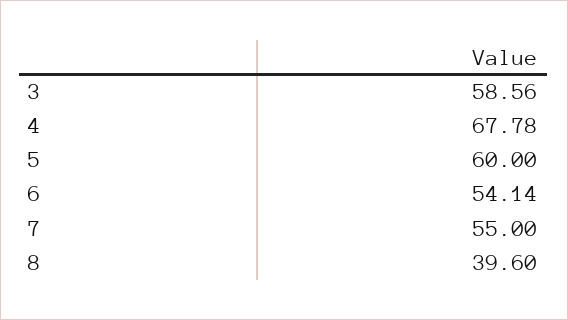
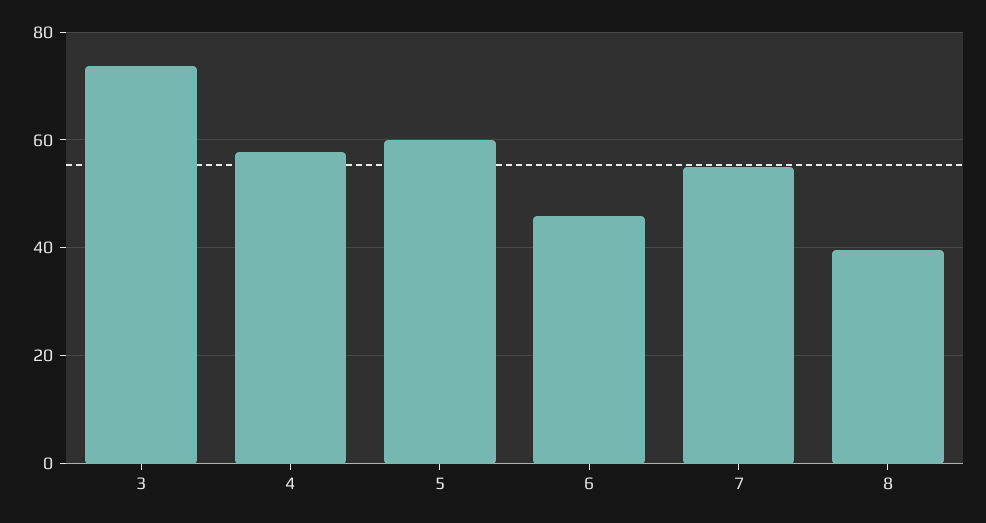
3: 58.56 -> 74
4: 67.78 -> 58
6: 54.14 -> 46

